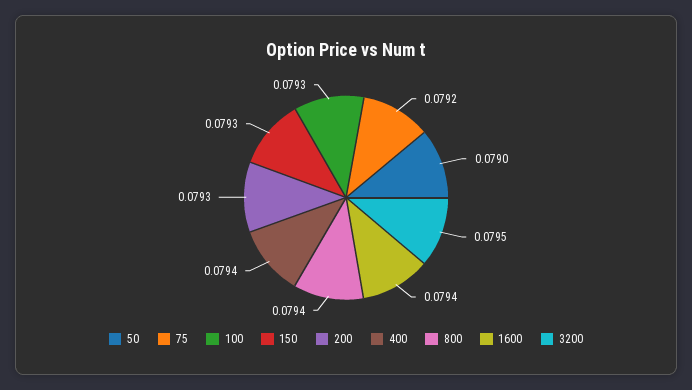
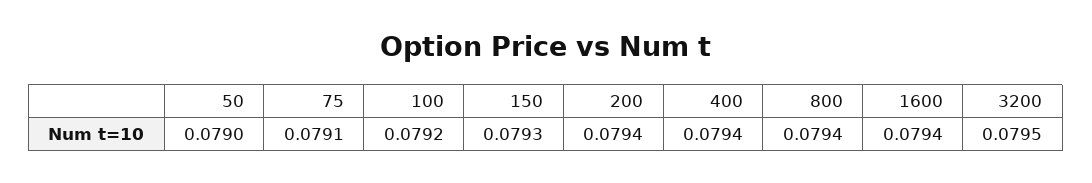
75: 0.0792 -> 0.0791
100: 0.0793 -> 0.0792
200: 0.0793 -> 0.0794

